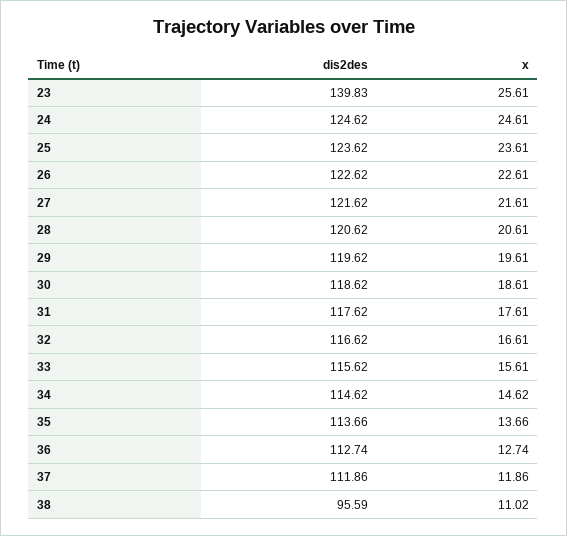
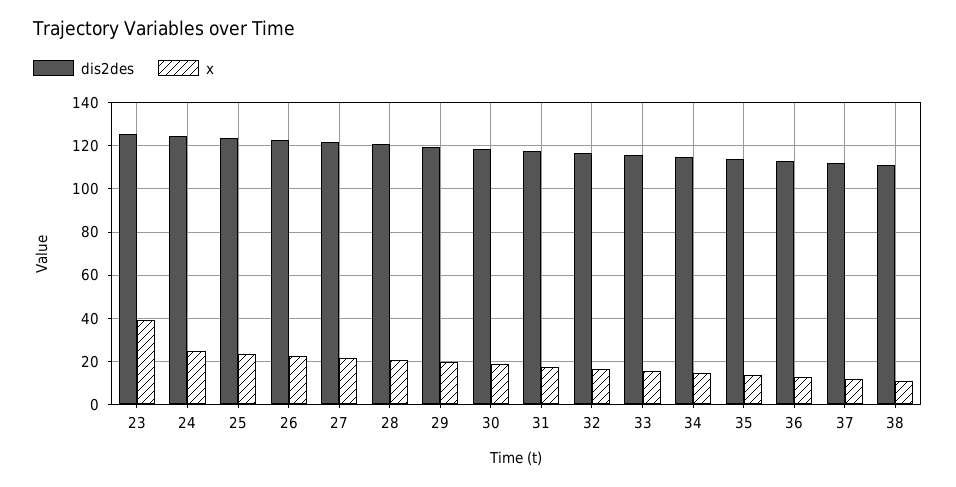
dis2des, 23: 139.83 -> 125
x, 23: 25.61 -> 40
dis2des, 38: 95.59 -> 110

